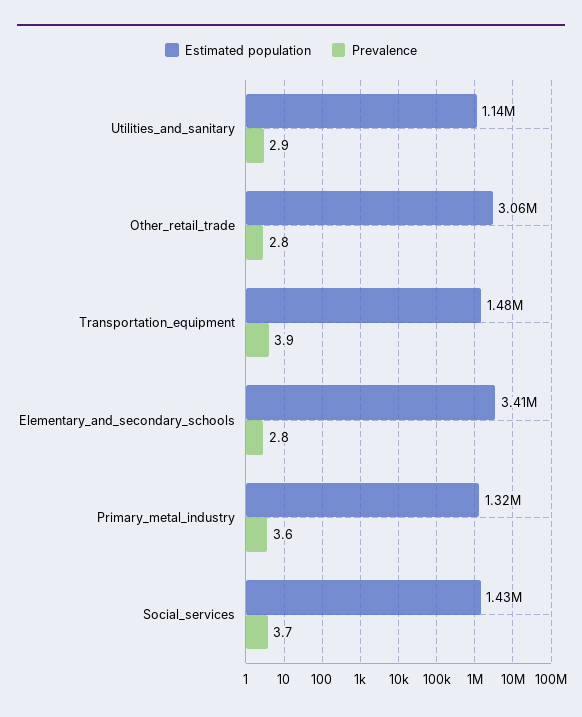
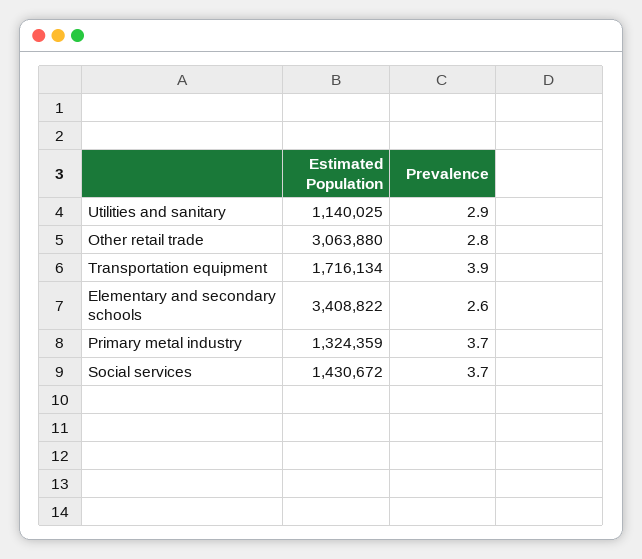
Estimated population, Transportation_equipment: 1480000 -> 1716134
Prevalence, Elementary_and_secondary_schools: 2.8 -> 2.6
Prevalence, Primary_metal_industry: 3.6 -> 3.7

